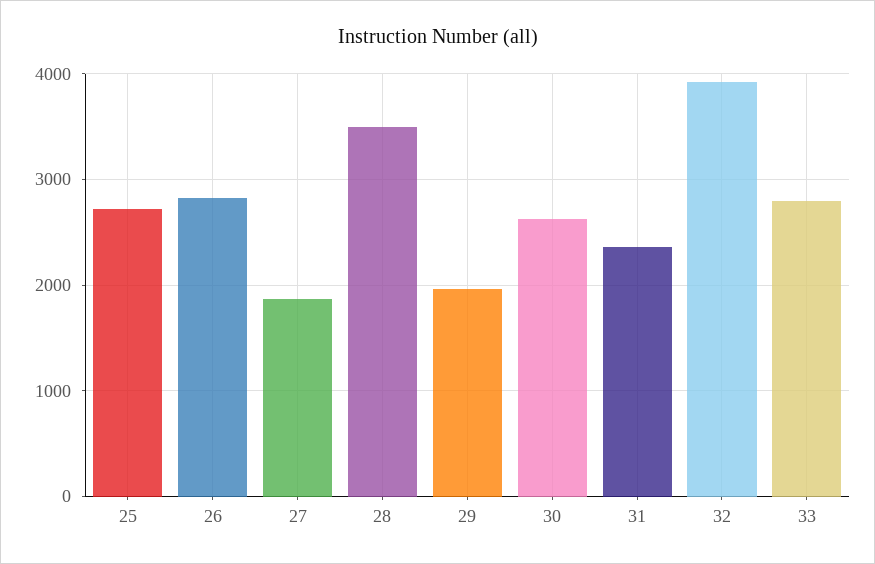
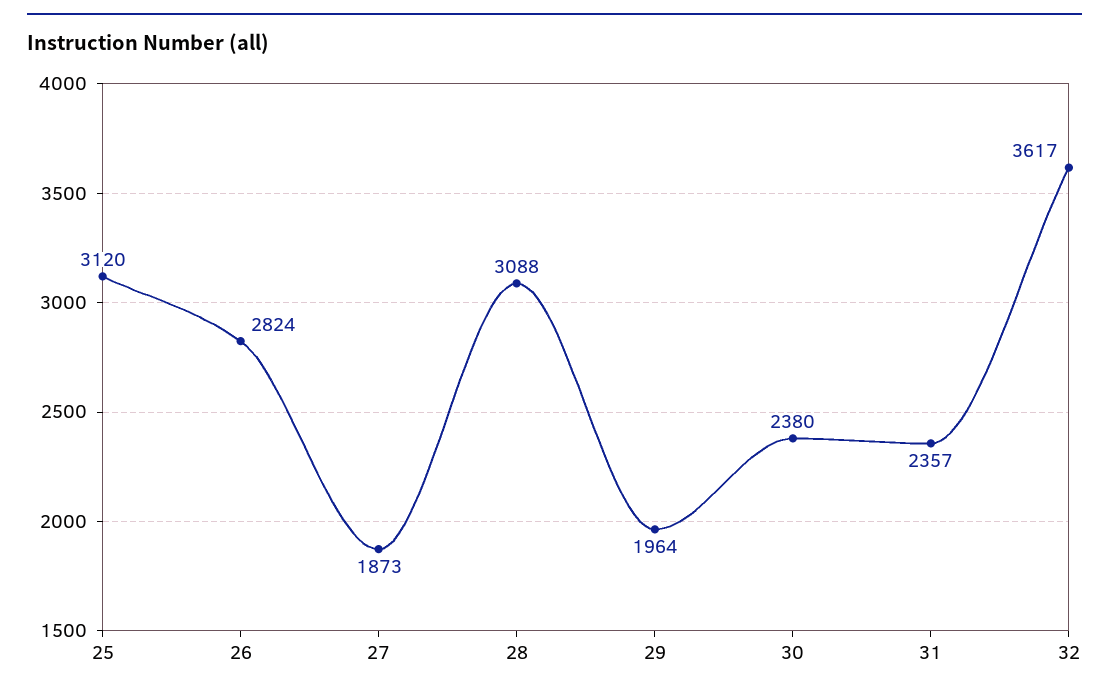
25: 2700 -> 3120
28: 3500 -> 3088
30: 2600 -> 2380
32: 3900 -> 3617
33: 2800 -> none

